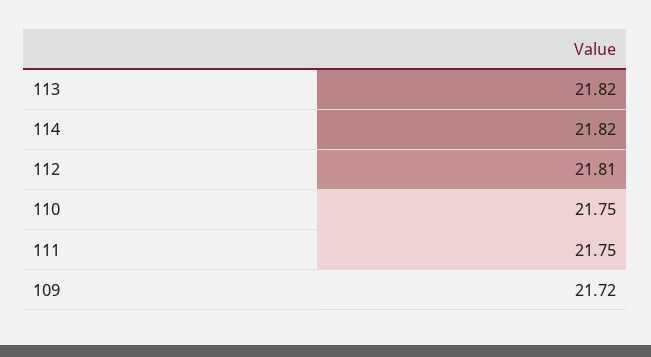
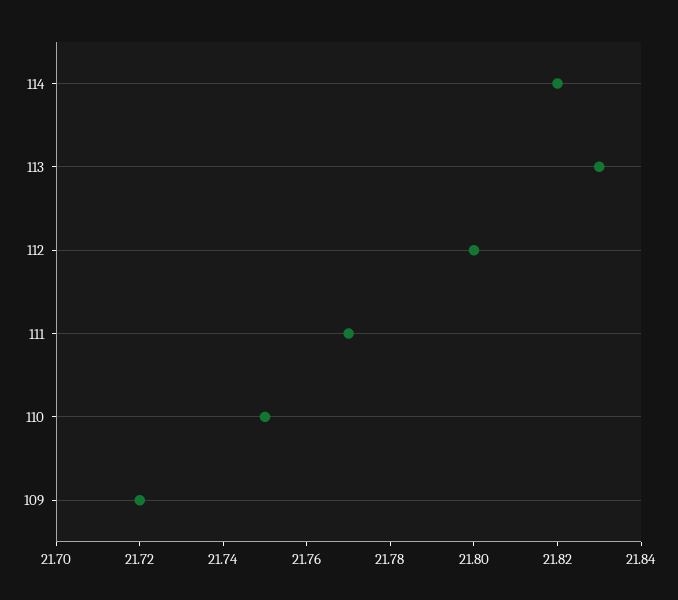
113: 21.82 -> 21.83
112: 21.81 -> 21.8
111: 21.75 -> 21.77

